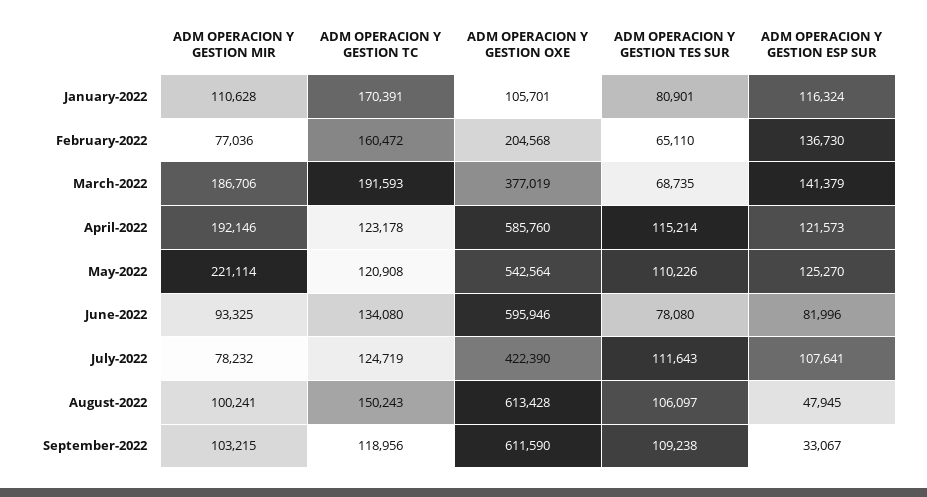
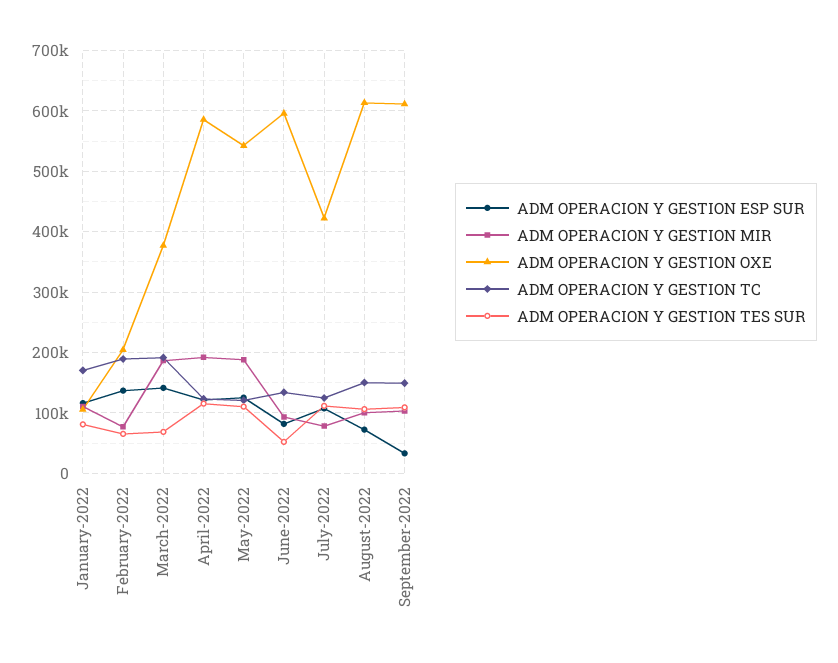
ADM OPERACION Y GESTION TC, February-2022: 160472 -> 190000
ADM OPERACION Y GESTION MIR, May-2022: 221114 -> 190000
ADM OPERACION Y GESTION TES SUR, June-2022: 78080 -> 50000
ADM OPERACION Y GESTION ESP SUR, August-2022: 47945 -> 70000
ADM OPERACION Y GESTION TC, September-2022: 118956 -> 150000

